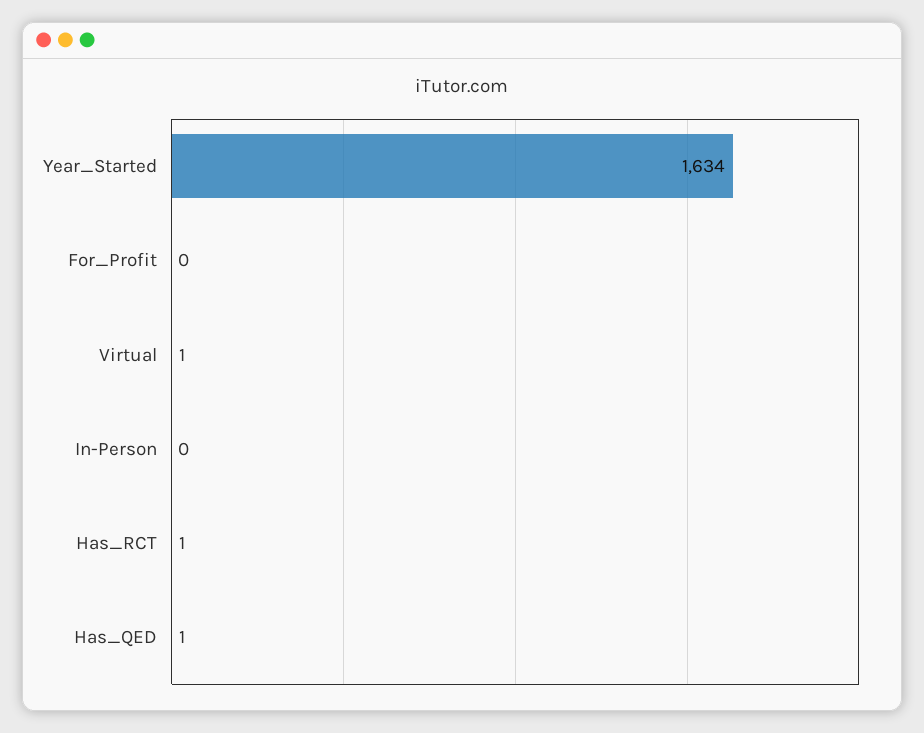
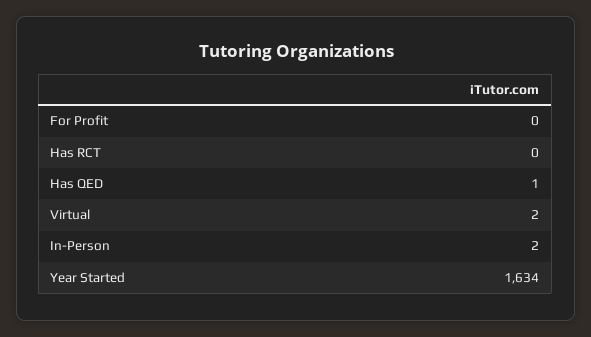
Virtual: 1 -> 2
In-Person: 0 -> 2
Has_RCT: 1 -> 0

